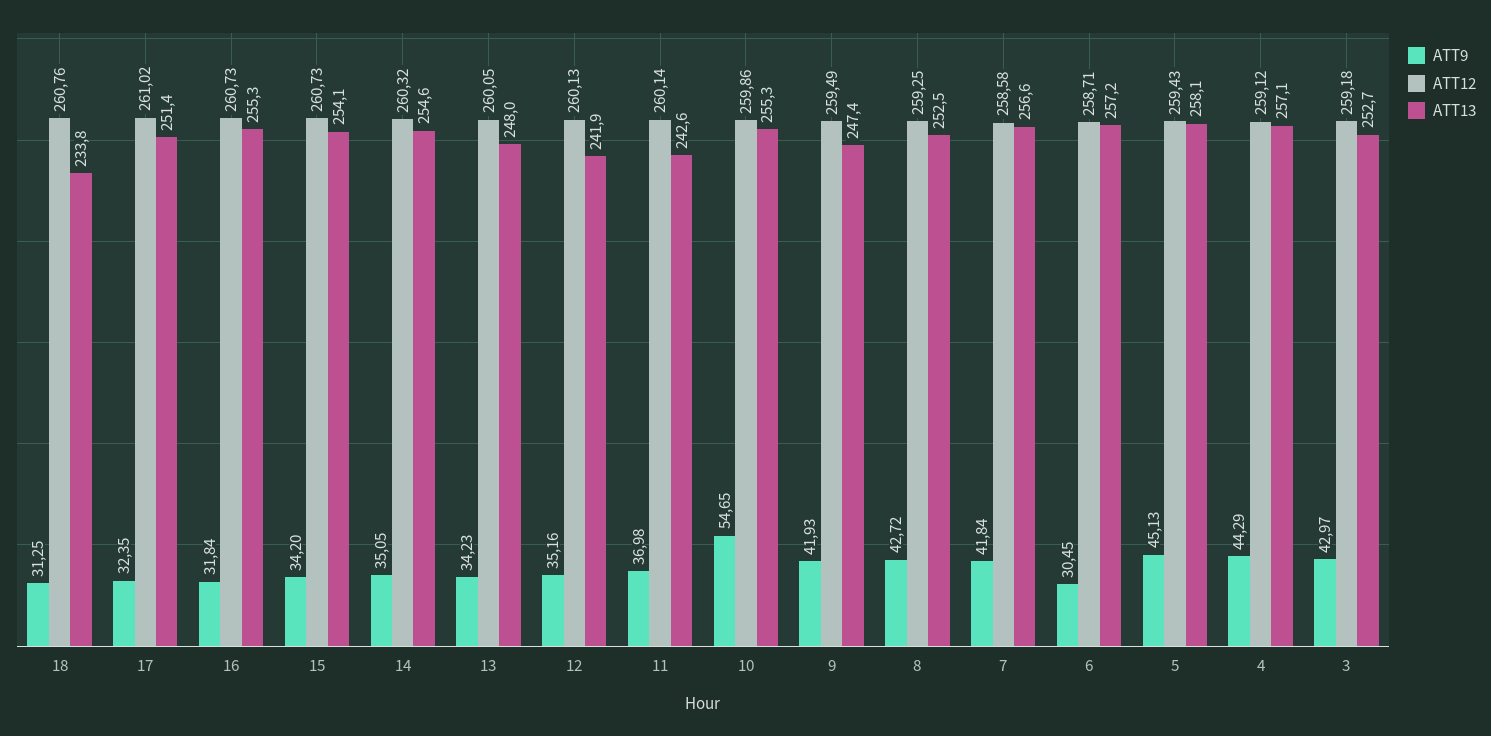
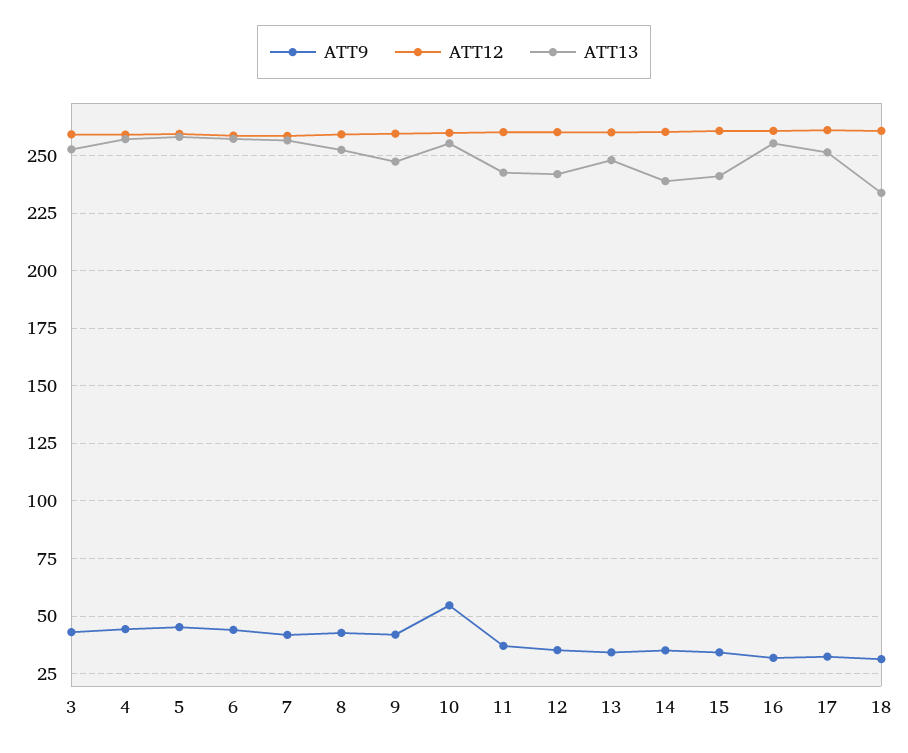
ATT13, 15: 254.1 -> 240
ATT13, 14: 254.6 -> 240
ATT9, 6: 30.45 -> 45

